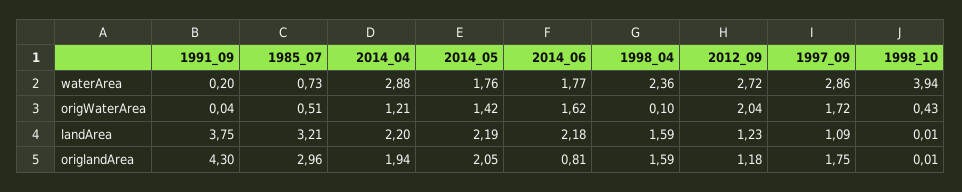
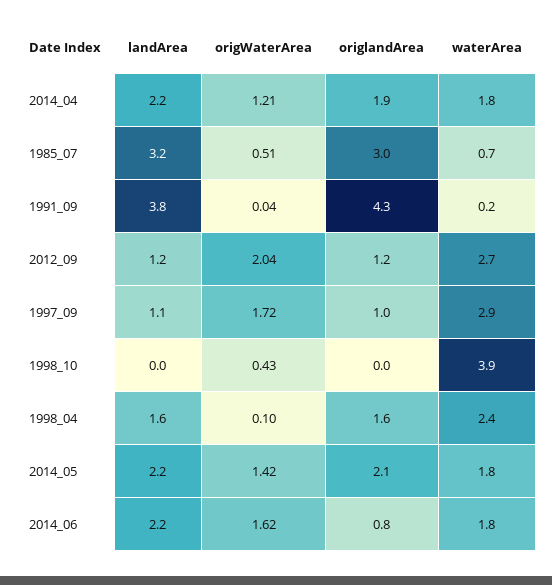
2014_04, waterArea: 2.88 -> 1.8
1997_09, origlandArea: 1.75 -> 1

